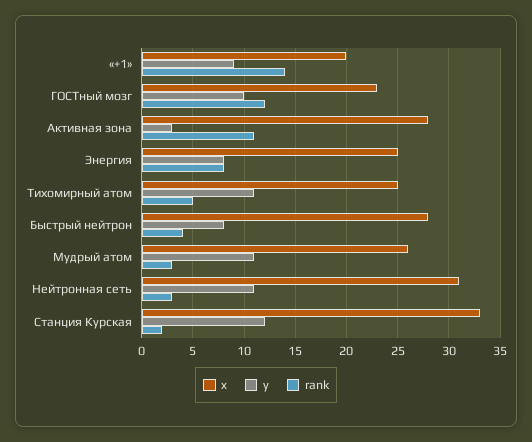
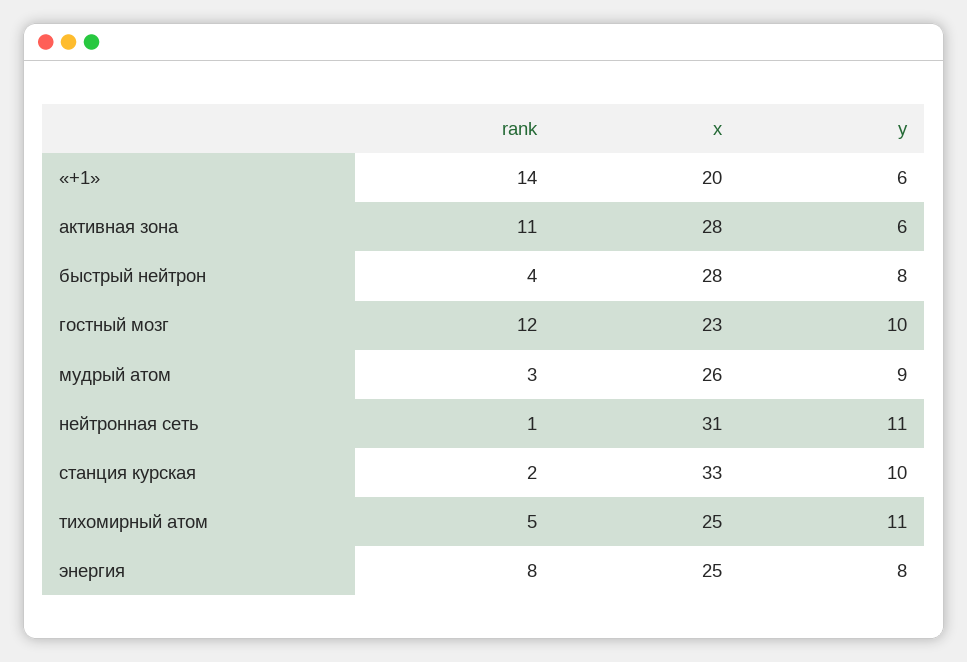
y, «+1»: 9 -> 6
y, Активная зона: 3 -> 6
y, Мудрый атом: 11 -> 9
rank, Нейтронная сеть: 3 -> 1
y, Станция Курская: 12 -> 10

